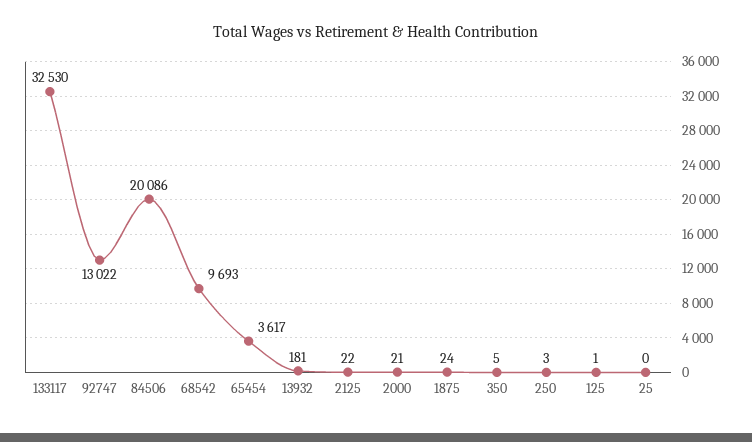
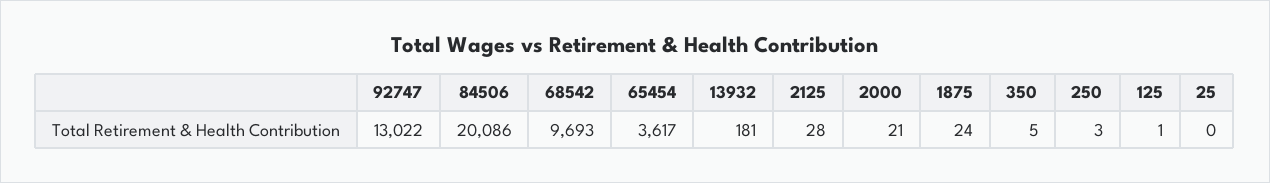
133117: 32530 -> none
2125: 22 -> 28

